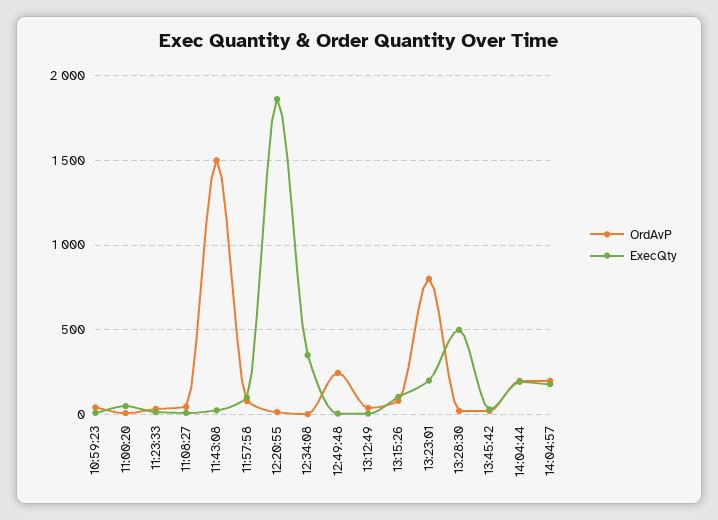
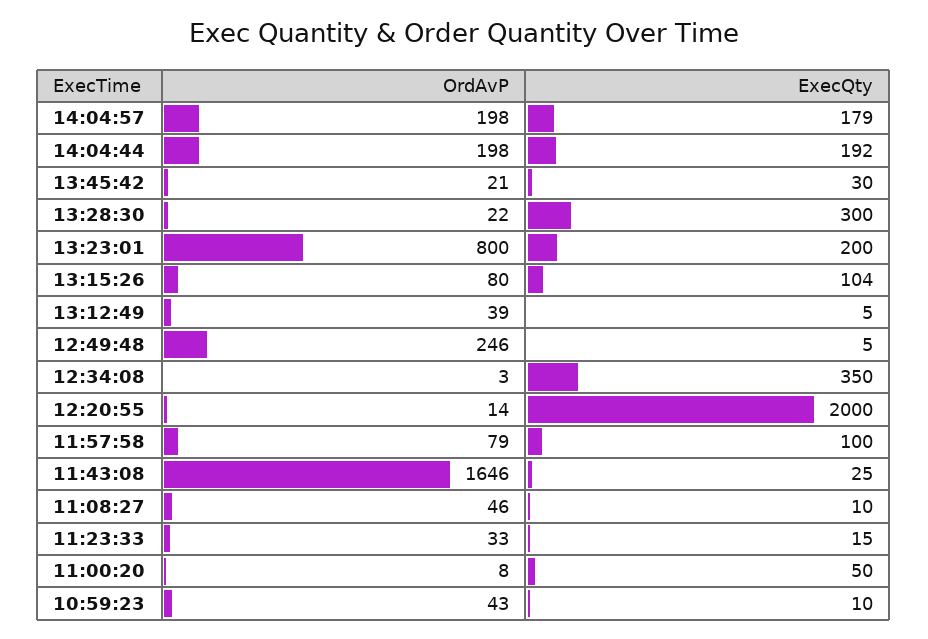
OrdAvP, 11:43:08: 1500 -> 1646
ExecQty, 12:20:55: 1850 -> 2000
ExecQty, 13:28:30: 500 -> 300

